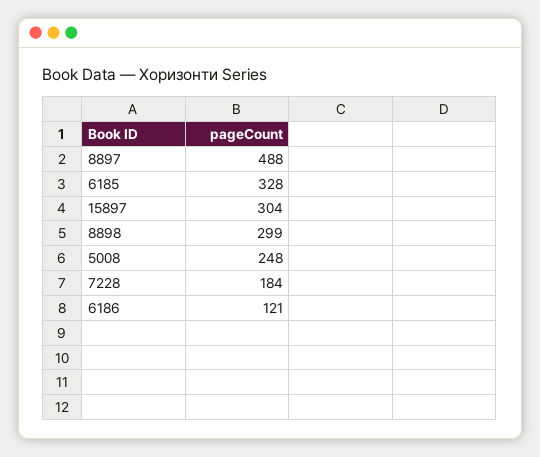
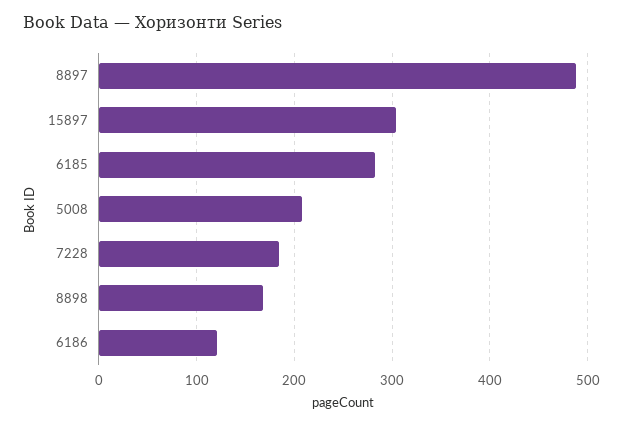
6185: 328 -> 280
8898: 299 -> 170
5008: 248 -> 210

